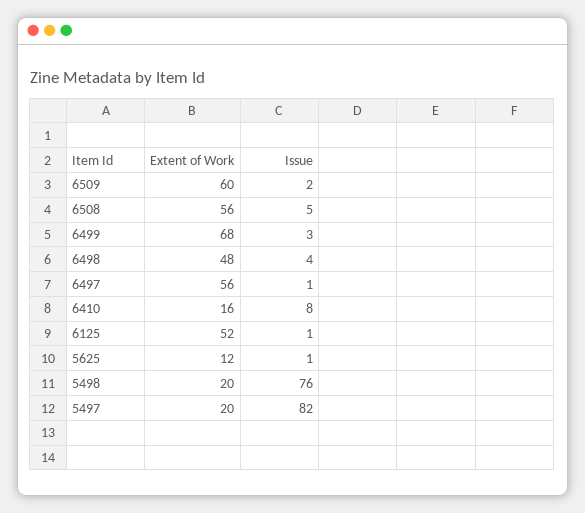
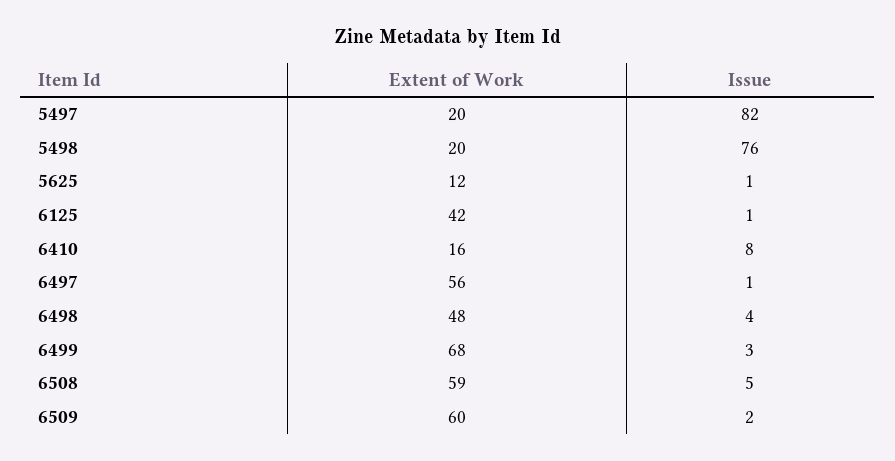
Extent of Work, 6508: 56 -> 59
Extent of Work, 6125: 52 -> 42

